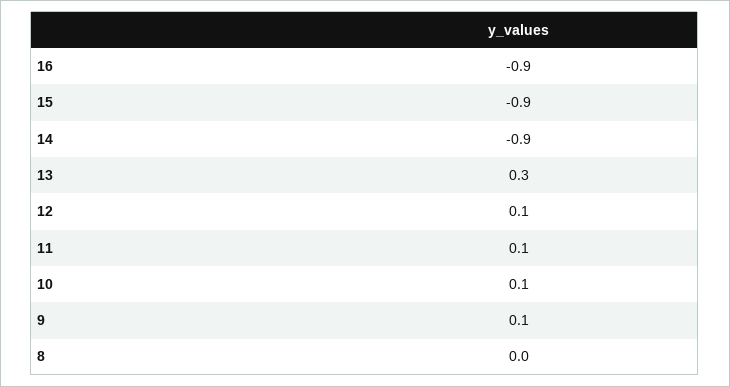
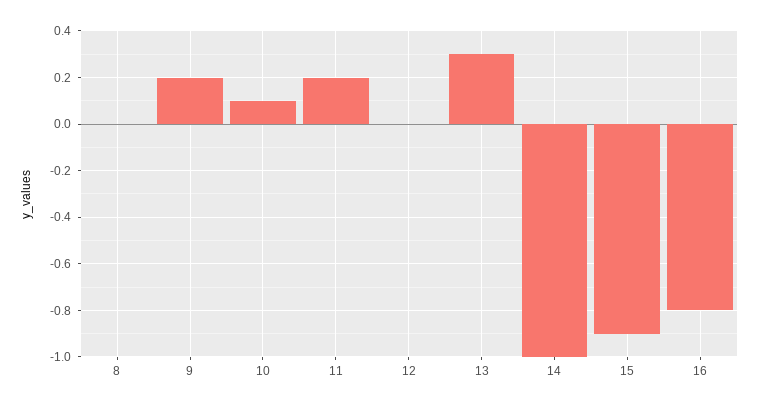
16: -0.9 -> -0.8
14: -0.9 -> -1
12: 0.1 -> 0
11: 0.1 -> 0.2
9: 0.1 -> 0.2

